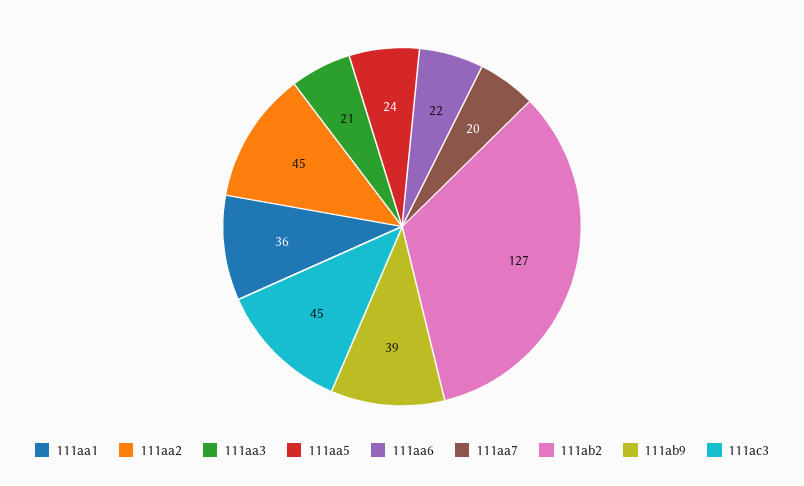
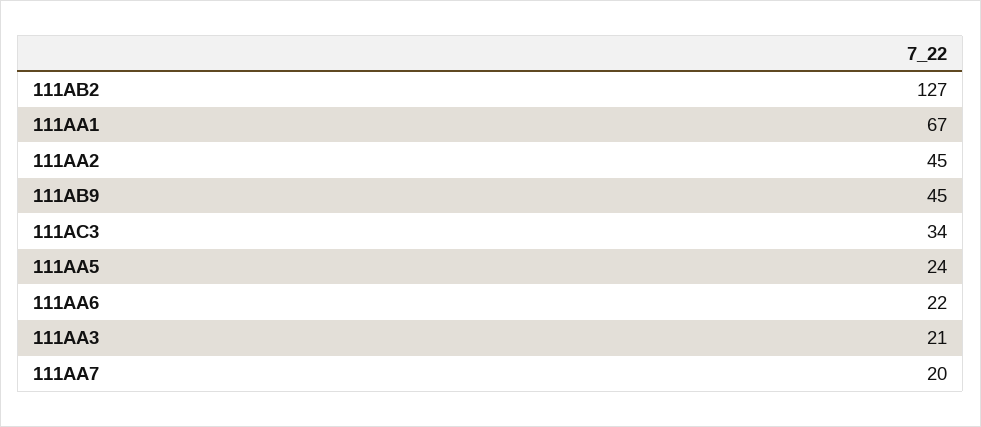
111aa1: 36 -> 67
111ab9: 39 -> 45
111ac3: 45 -> 34

